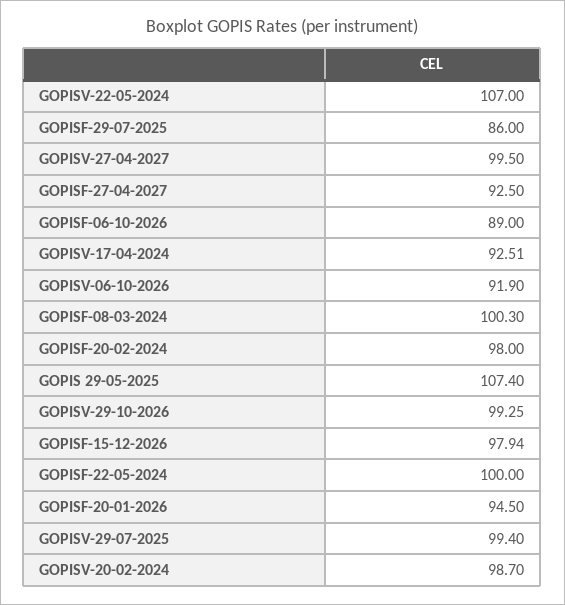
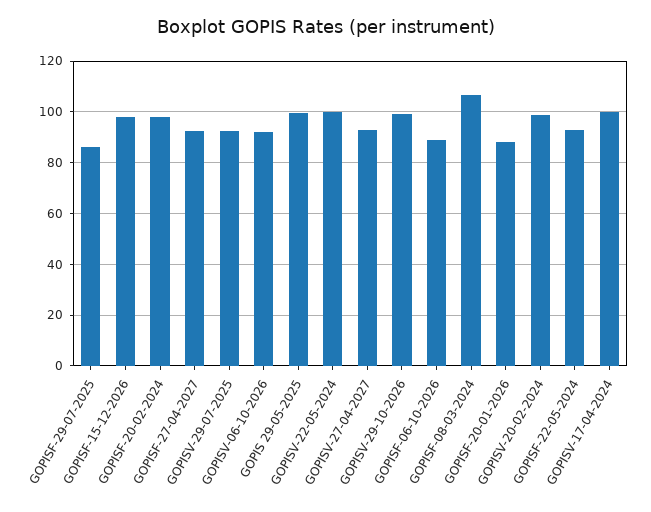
GOPISV-22-05-2024: 107 -> 100
GOPISV-27-04-2027: 99.5 -> 92.5
GOPISV-17-04-2024: 92.51 -> 100
GOPISF-08-03-2024: 100.3 -> 107.5
GOPIS 29-05-2025: 107.4 -> 100
GOPISF-22-05-2024: 100 -> 92.5
GOPISF-20-01-2026: 94.5 -> 87.5
GOPISV-29-07-2025: 99.4 -> 92.5

